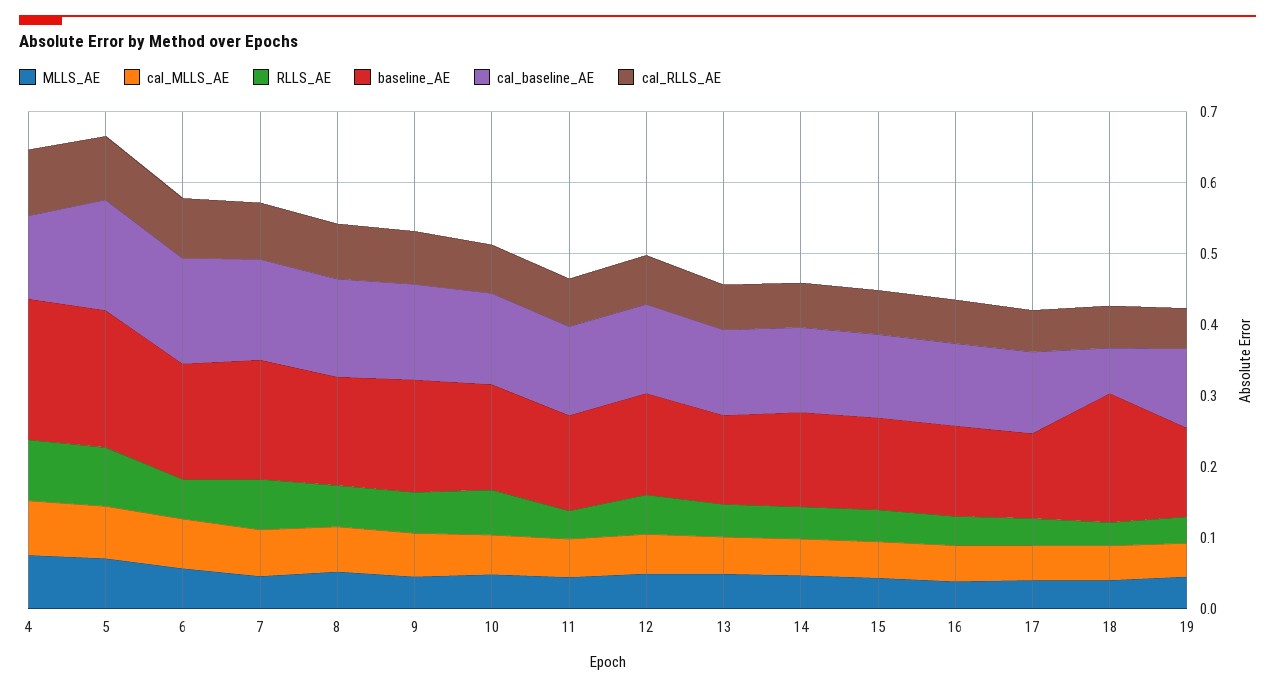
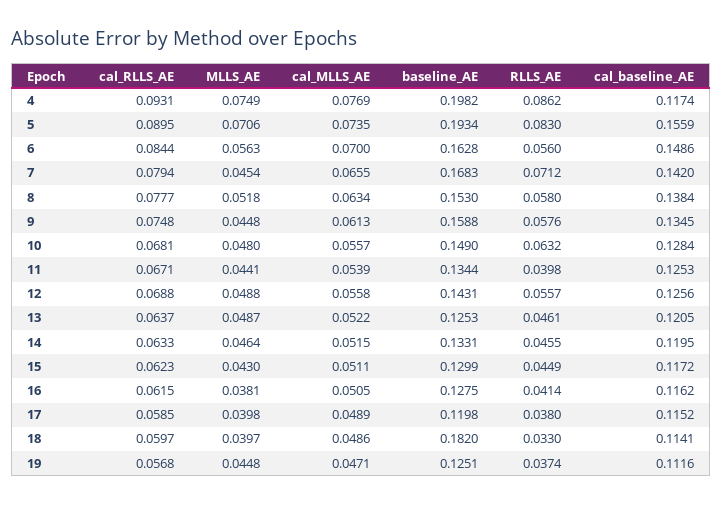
cal_baseline_AE, 18: 0.06 -> 0.1141

